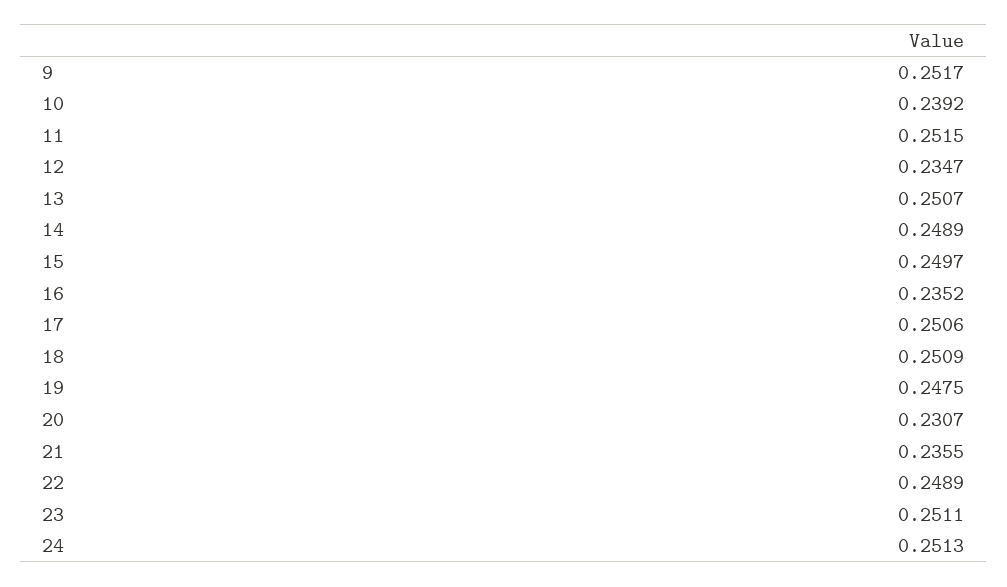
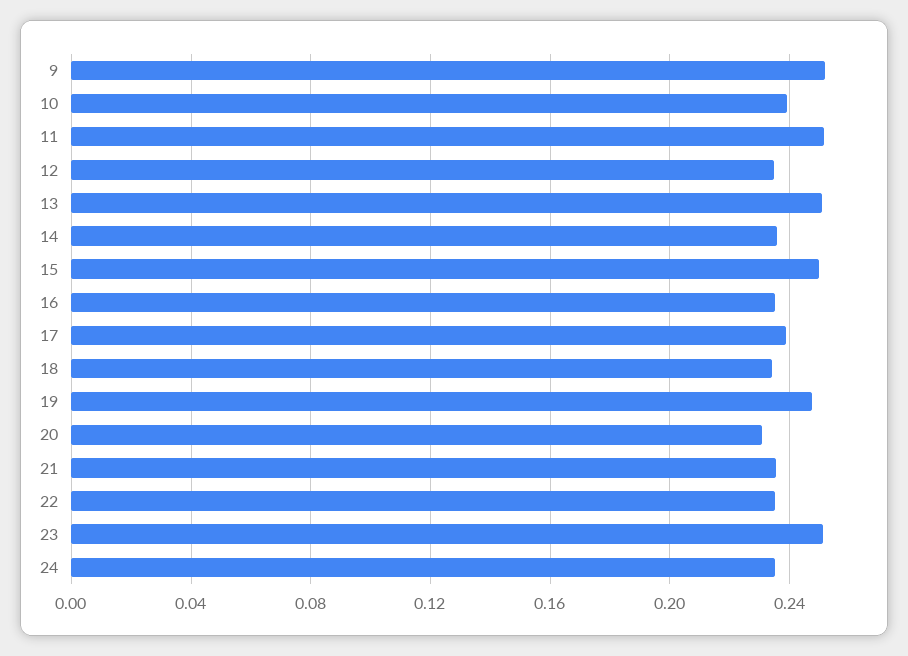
14: 0.2489 -> 0.235
17: 0.2506 -> 0.24
18: 0.2509 -> 0.235
22: 0.2489 -> 0.235
24: 0.2513 -> 0.235

